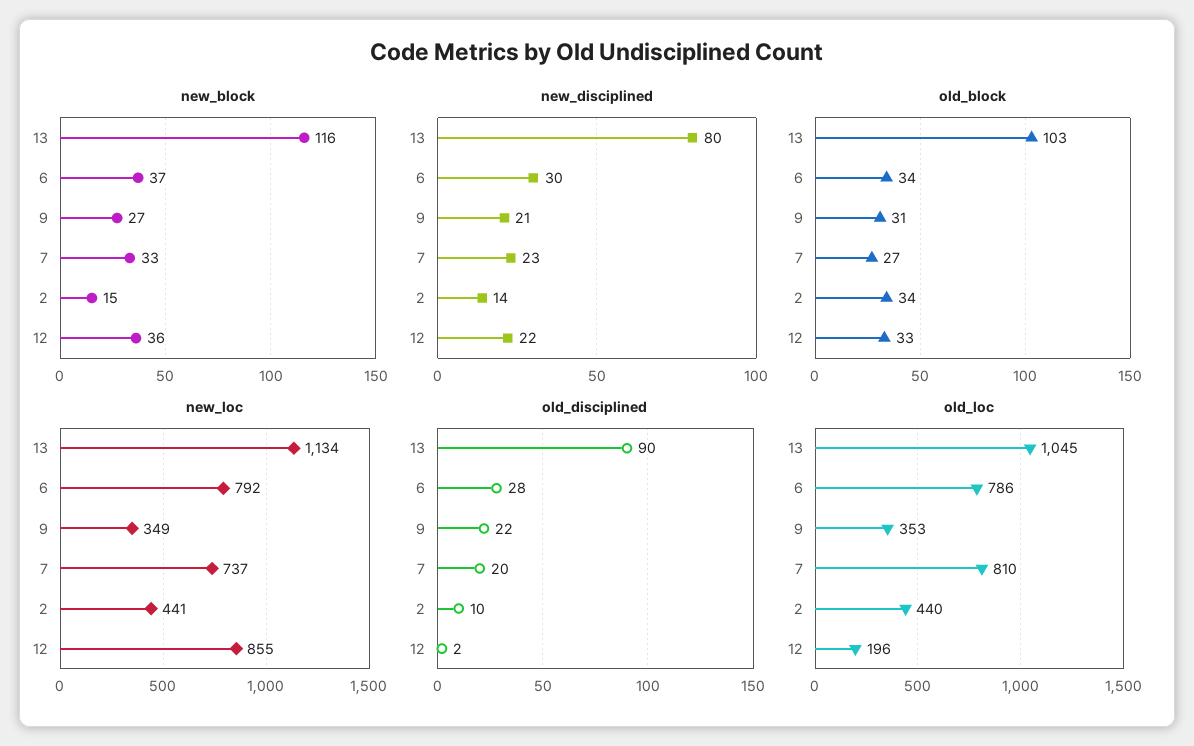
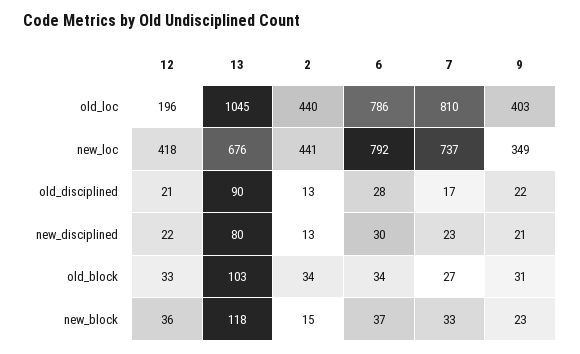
new_block, 13: 116 -> 118
new_block, 9: 27 -> 23
new_disciplined, 2: 14 -> 13
new_loc, 13: 1134 -> 676
new_loc, 12: 855 -> 418
old_disciplined, 7: 20 -> 17
old_disciplined, 2: 10 -> 13
old_disciplined, 12: 2 -> 21
old_loc, 9: 353 -> 403

